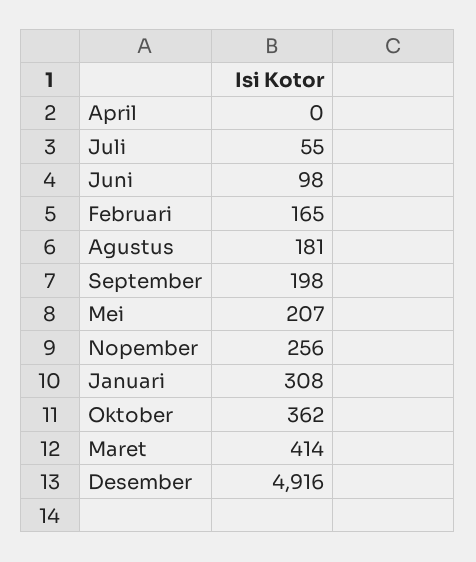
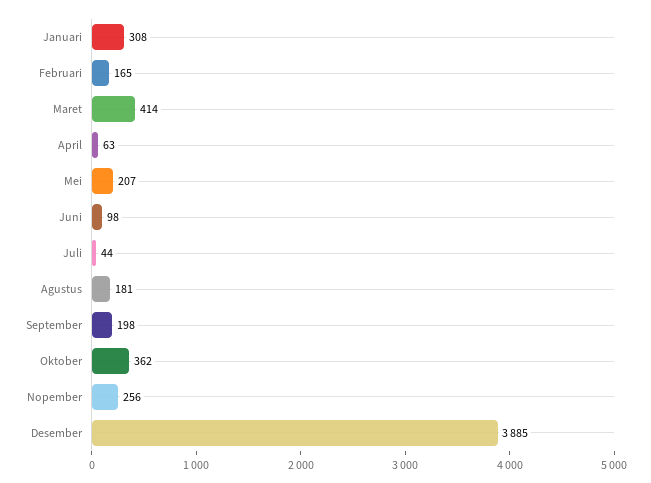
April: 0 -> 63
Juli: 55 -> 44
Desember: 4916 -> 3885

